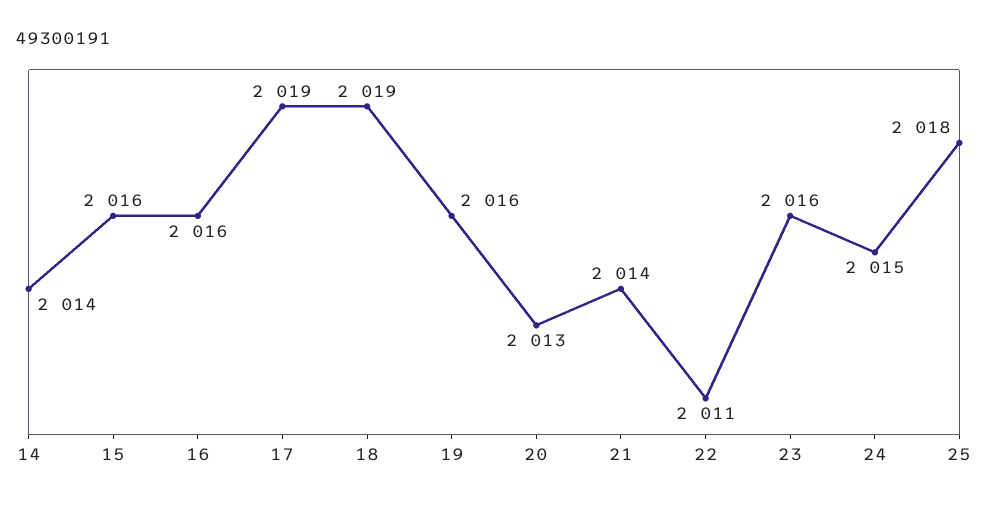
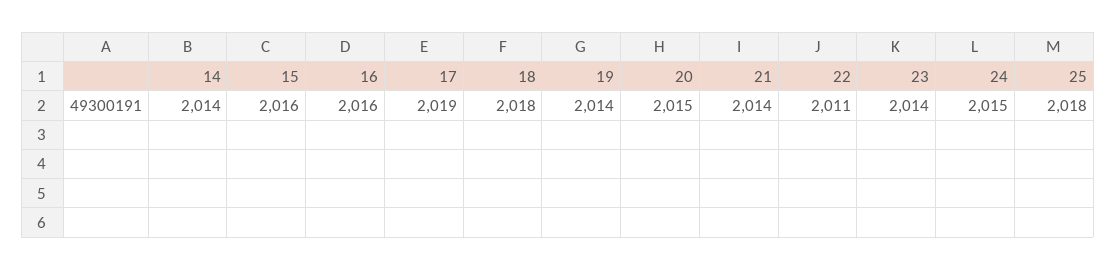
18: 2019 -> 2018
19: 2016 -> 2014
20: 2013 -> 2015
23: 2016 -> 2014

